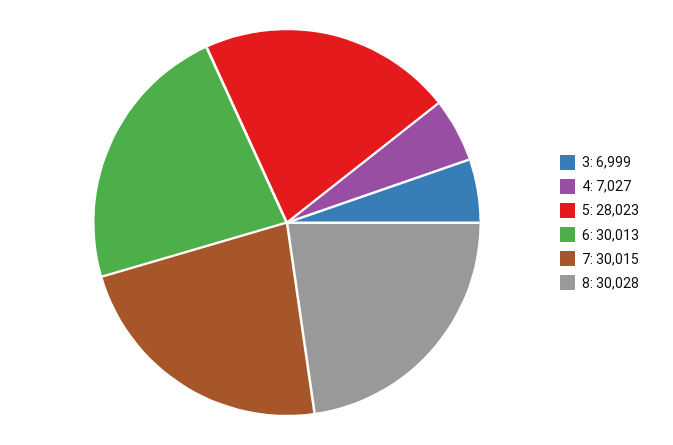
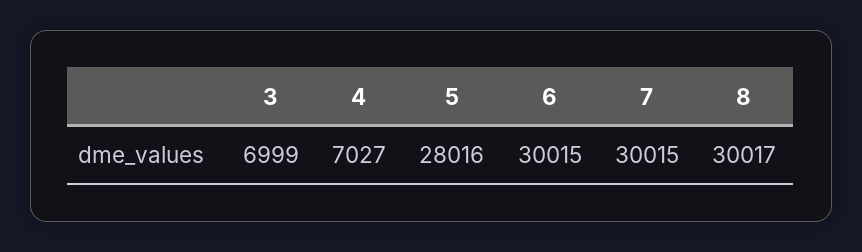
5: 28023 -> 28016
6: 30013 -> 30015
8: 30028 -> 30017

